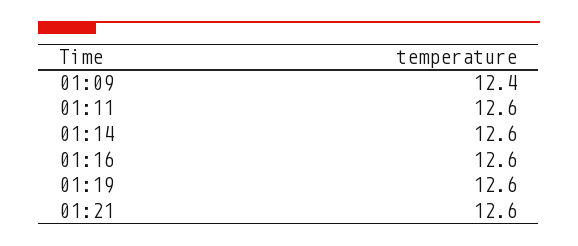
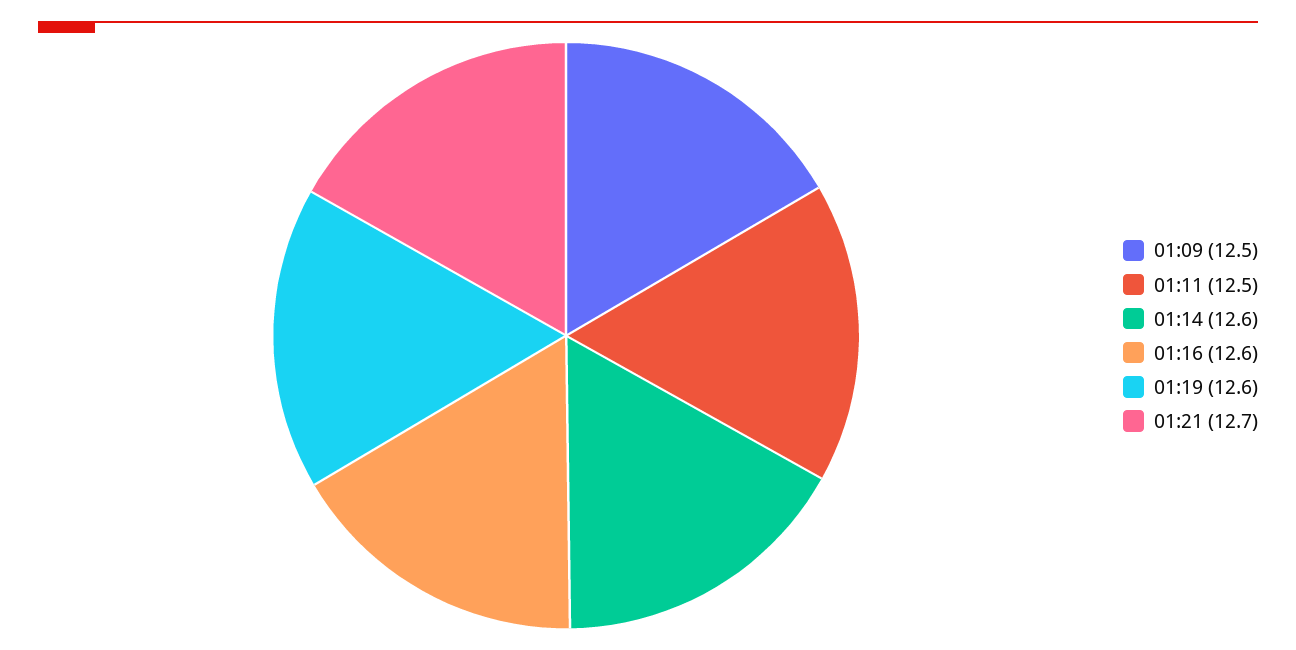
01:09: 12.4 -> 12.5
01:11: 12.6 -> 12.5
01:21: 12.6 -> 12.7

